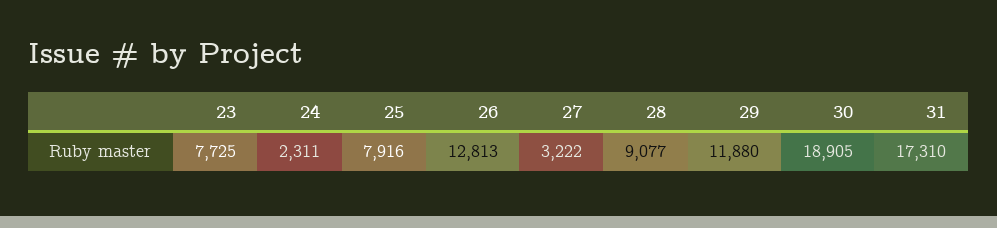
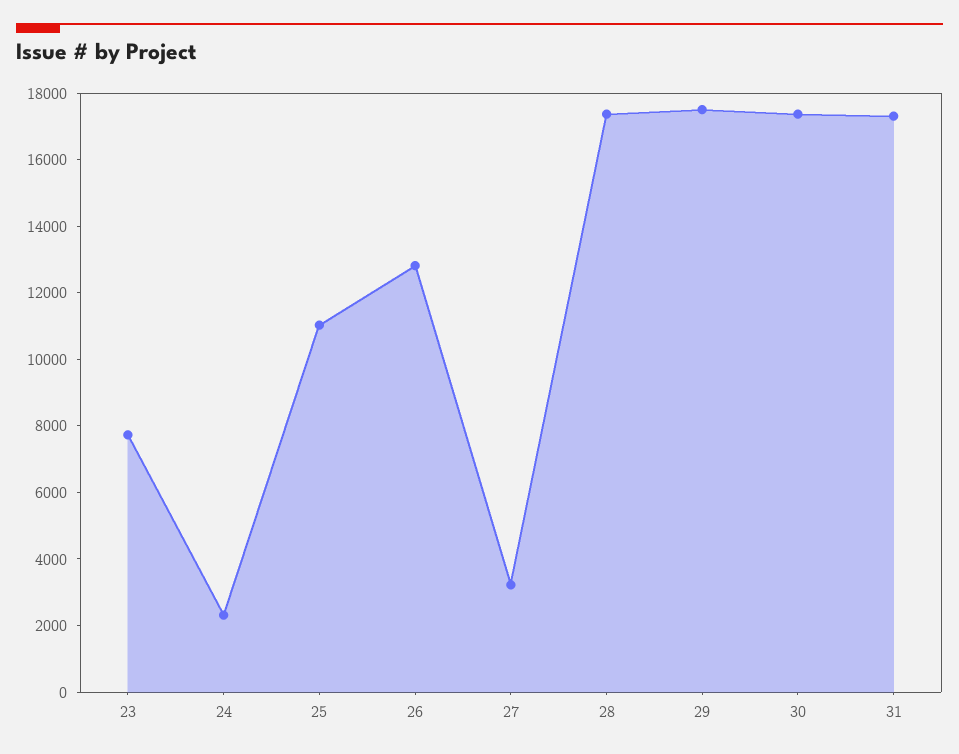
25: 7916 -> 11000
28: 9077 -> 17500
29: 11880 -> 17500
30: 18905 -> 17500

